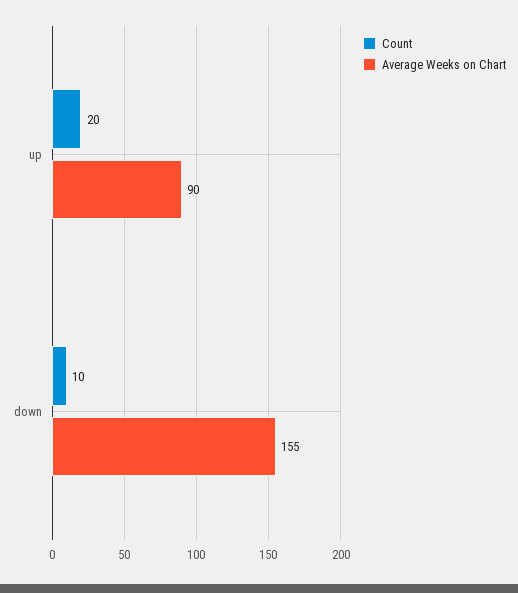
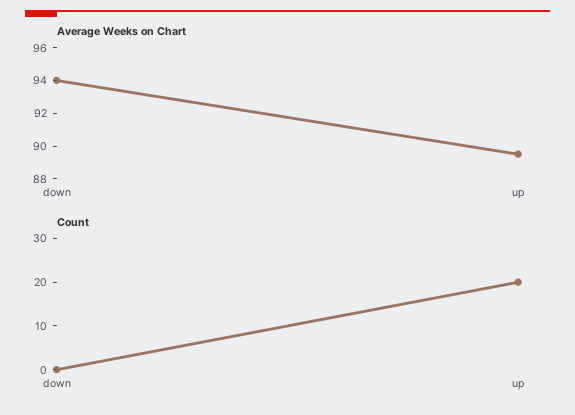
Count, down: 10 -> 0
Average Weeks on Chart, down: 155 -> 94

